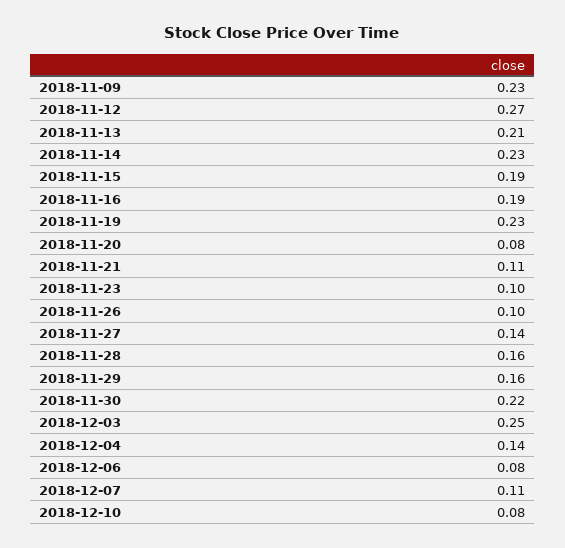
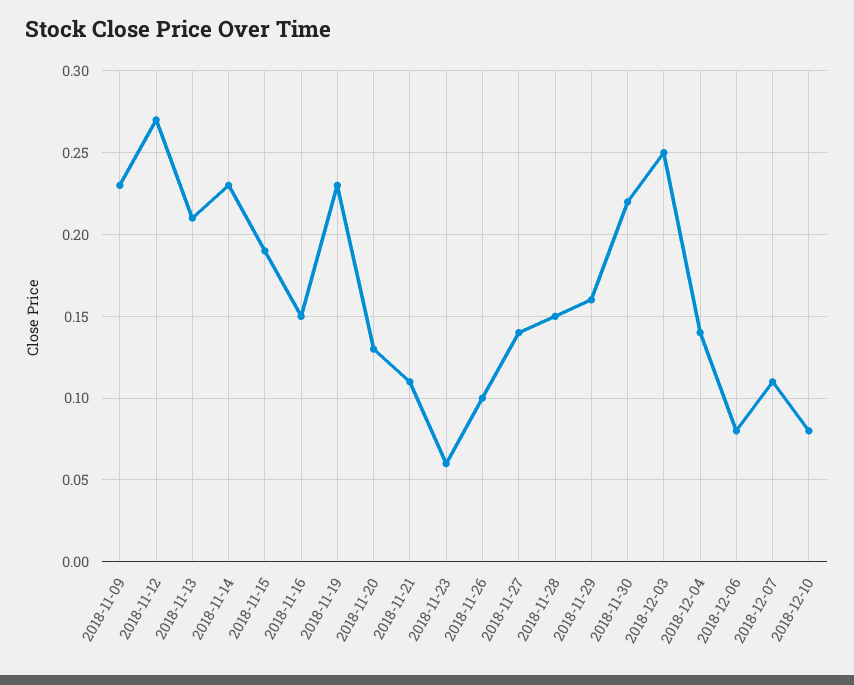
2018-11-16: 0.19 -> 0.15
2018-11-20: 0.08 -> 0.13
2018-11-23: 0.1 -> 0.06
2018-11-28: 0.16 -> 0.15

